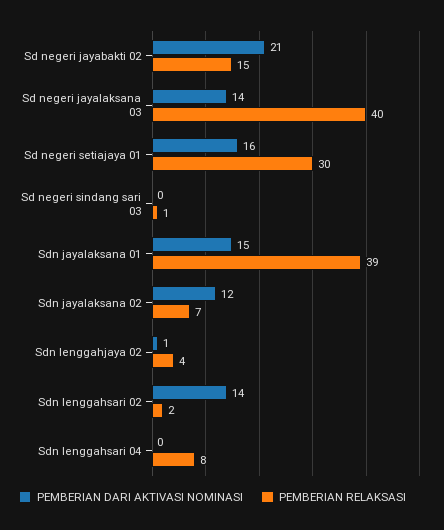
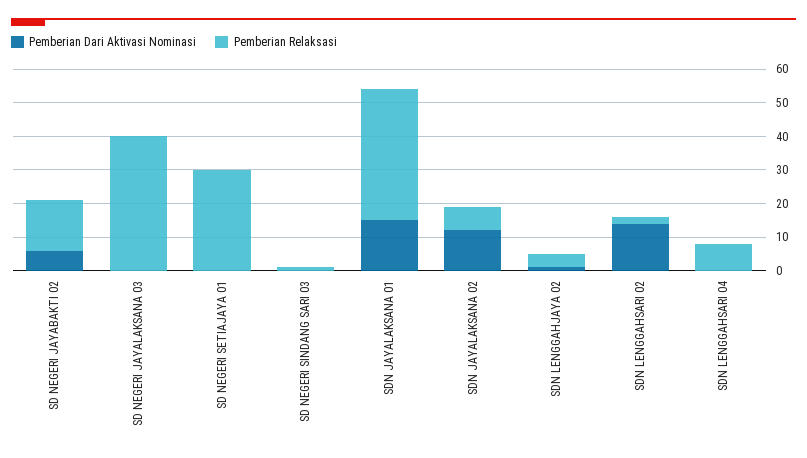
PEMBERIAN DARI AKTIVASI NOMINASI, Sd negeri jayabakti 02: 21 -> 5
PEMBERIAN DARI AKTIVASI NOMINASI, Sd negeri jayalaksana 03: 14 -> 0
PEMBERIAN DARI AKTIVASI NOMINASI, Sd negeri setiajaya 01: 16 -> 0

